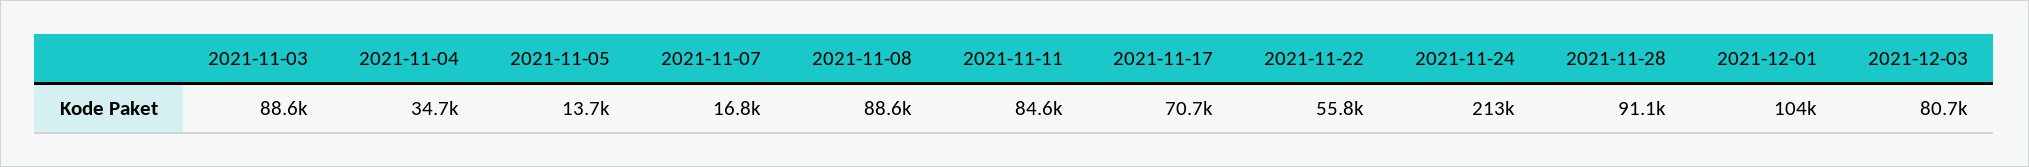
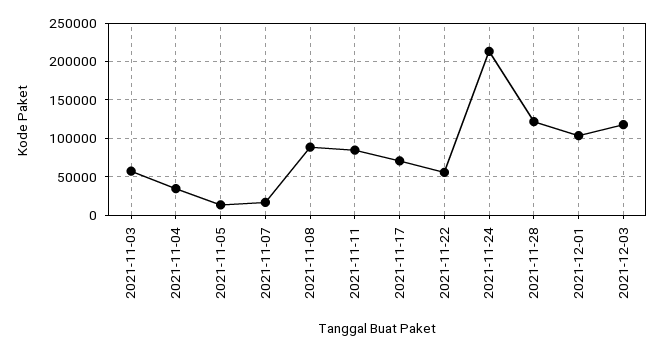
2021-11-03: 88600 -> 60000
2021-11-28: 91100 -> 120000
2021-12-03: 80700 -> 120000

